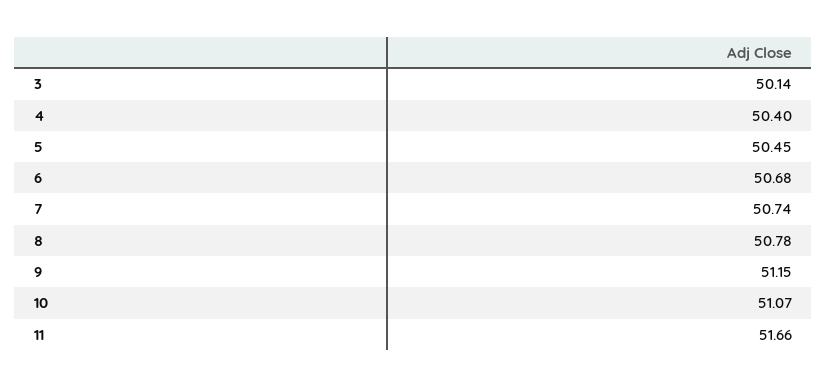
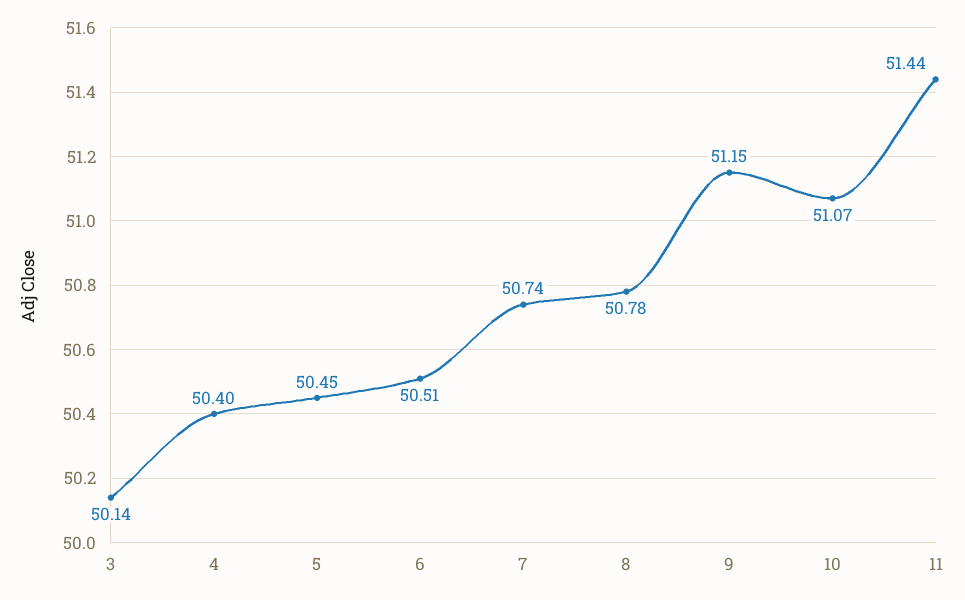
6: 50.68 -> 50.51
11: 51.66 -> 51.44

